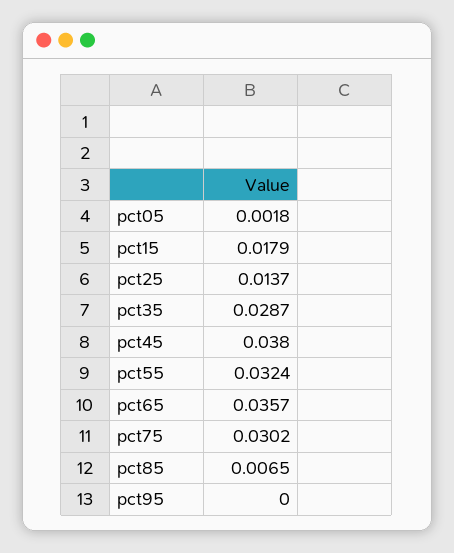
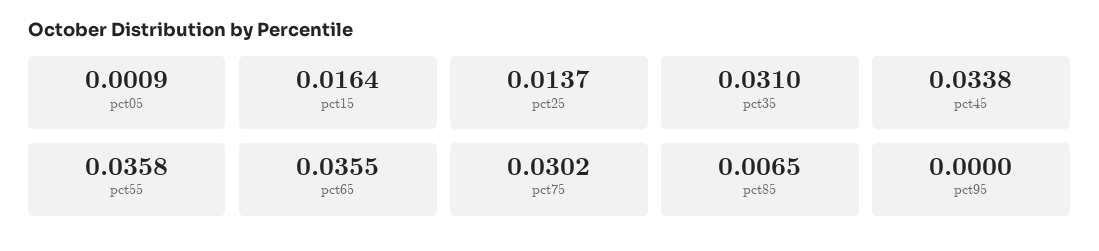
pct05: 0.0018 -> 0.0009
pct15: 0.0179 -> 0.0164
pct35: 0.0287 -> 0.031
pct45: 0.038 -> 0.0338
pct55: 0.0324 -> 0.0358
pct65: 0.0357 -> 0.0355

